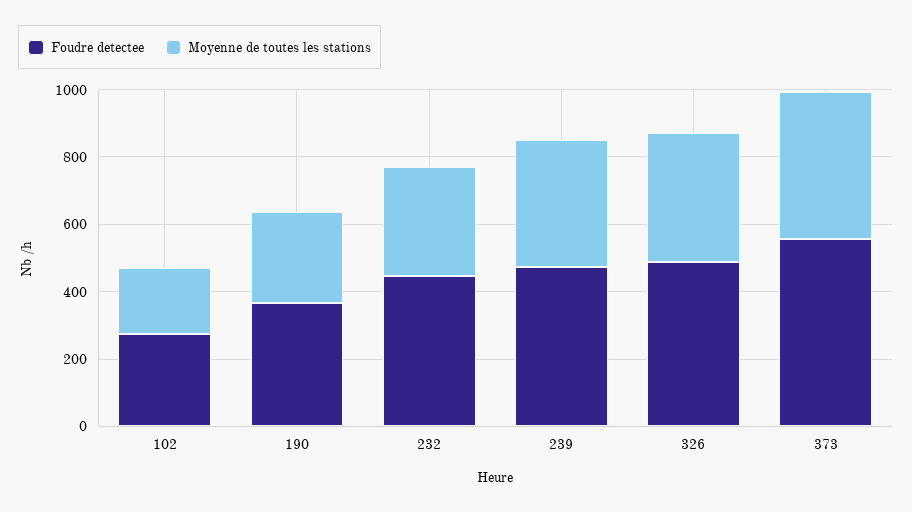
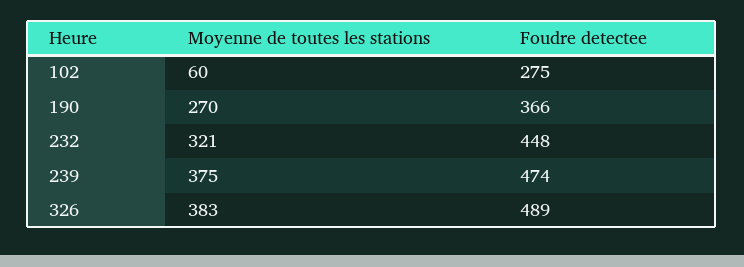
Moyenne de toutes les stations, 102: 200 -> 60
Foudre detectee, 373: 550 -> none
Moyenne de toutes les stations, 373: 450 -> none

